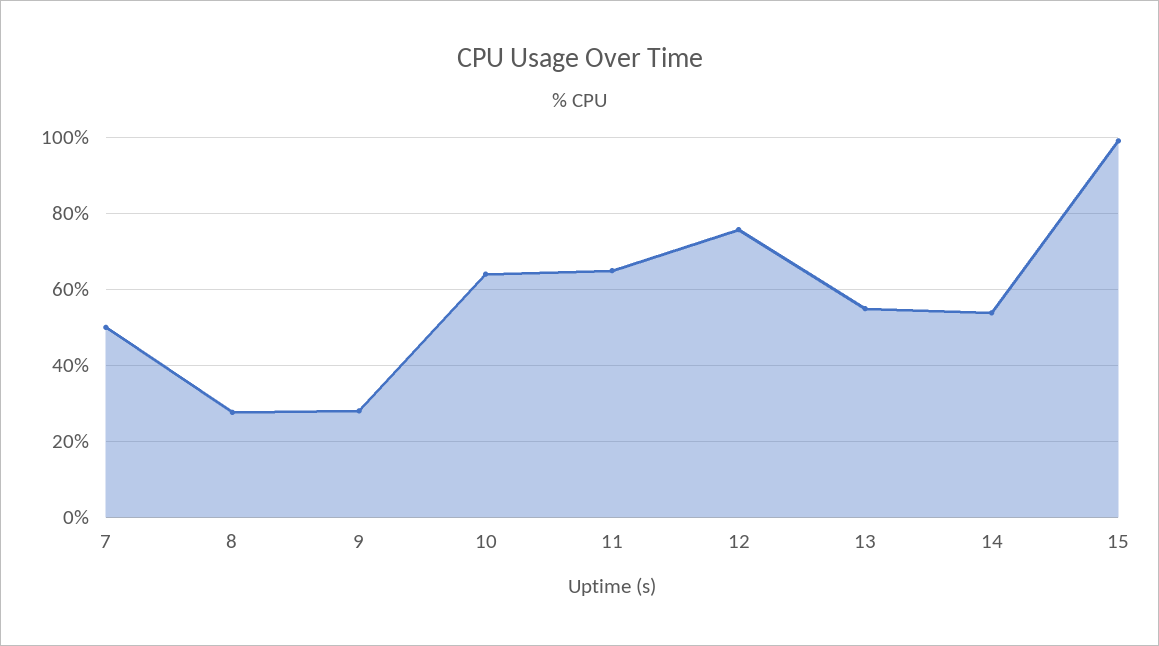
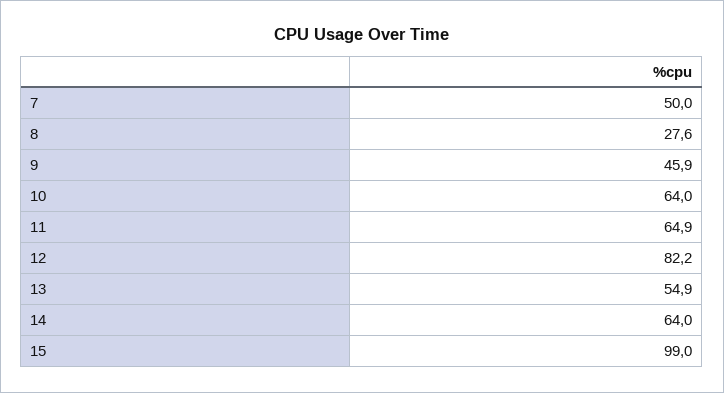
9: 28 -> 45.9
12: 76 -> 82.2
14: 54 -> 64

